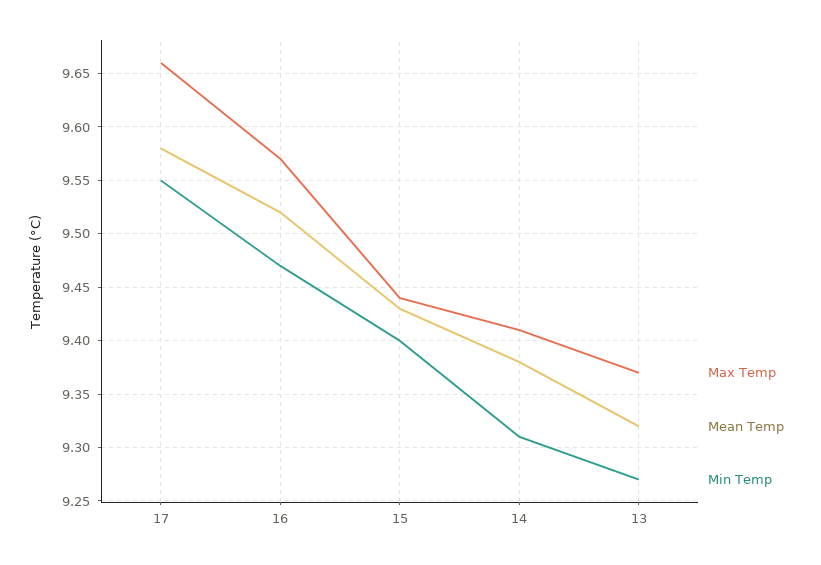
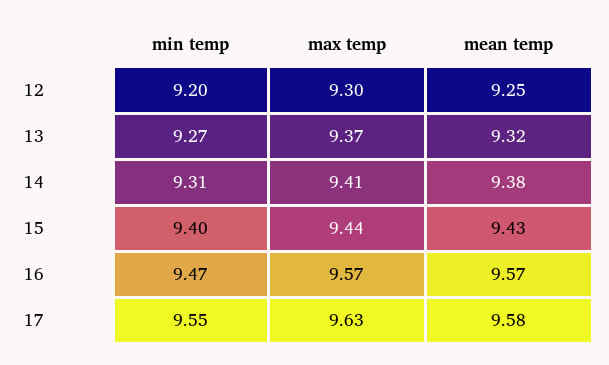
Max Temp, 17: 9.66 -> 9.63
Mean Temp, 16: 9.52 -> 9.57
Min Temp, 12: none -> 9.2
Max Temp, 12: none -> 9.3
Mean Temp, 12: none -> 9.25

